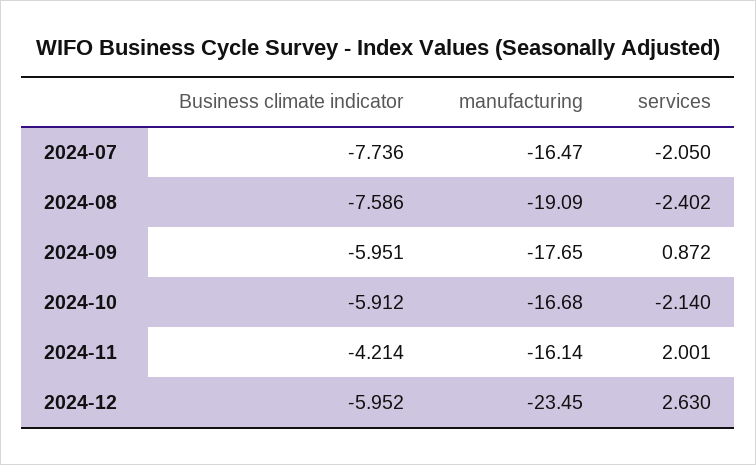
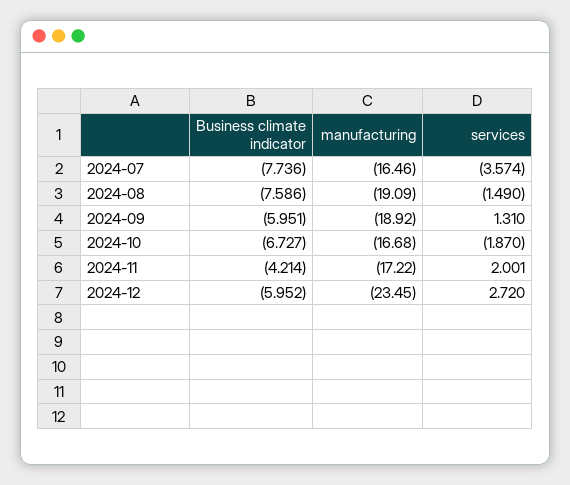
manufacturing, 2024-07: -16.47 -> -16.46
services, 2024-07: -2.05 -> -3.574
services, 2024-08: -2.402 -> -1.49
manufacturing, 2024-09: -17.65 -> -18.92
services, 2024-09: 0.872 -> 1.31
Business climate indicator, 2024-10: -5.912 -> -6.727
services, 2024-10: -2.14 -> -1.87
manufacturing, 2024-11: -16.14 -> -17.22
services, 2024-12: 2.63 -> 2.72

